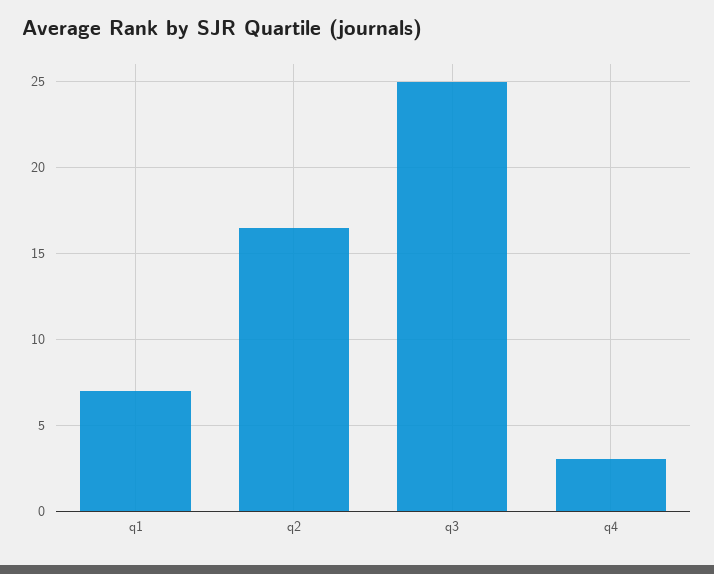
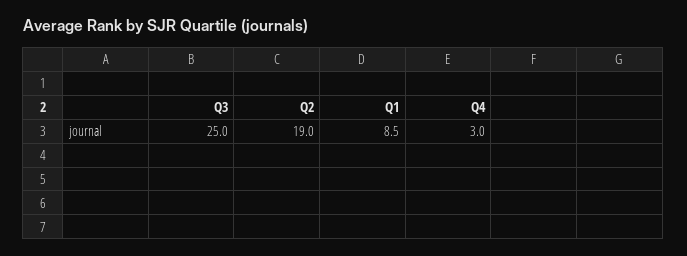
q1: 7 -> 8.5
q2: 16.5 -> 19

